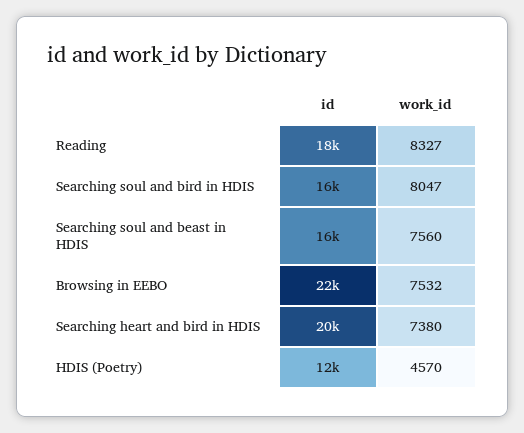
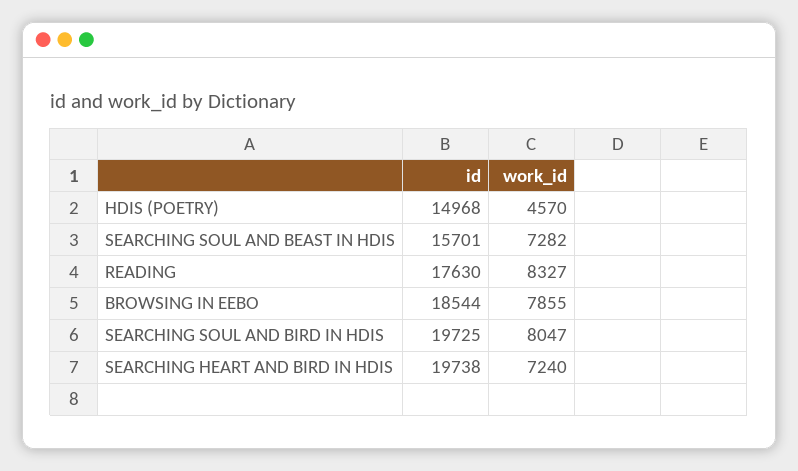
id, Searching soul and bird in HDIS: 16000 -> 19725
work_id, Searching soul and beast in HDIS: 7560 -> 7282
id, Browsing in EEBO: 22000 -> 18544
work_id, Browsing in EEBO: 7532 -> 7855
work_id, Searching heart and bird in HDIS: 7380 -> 7240
id, HDIS (Poetry): 12000 -> 14968

